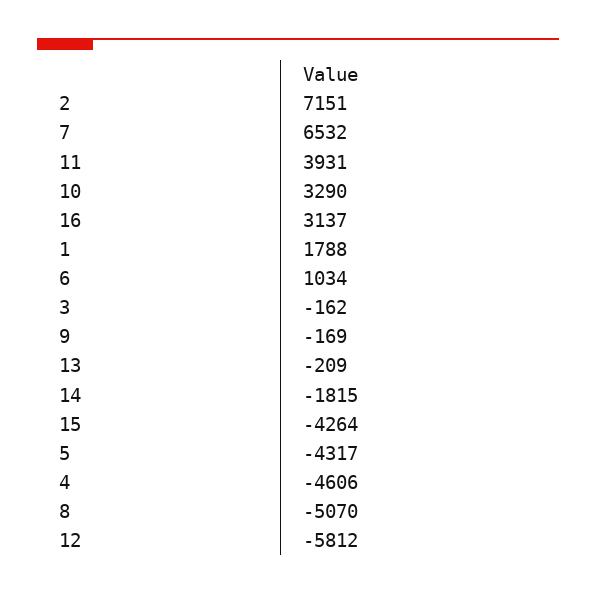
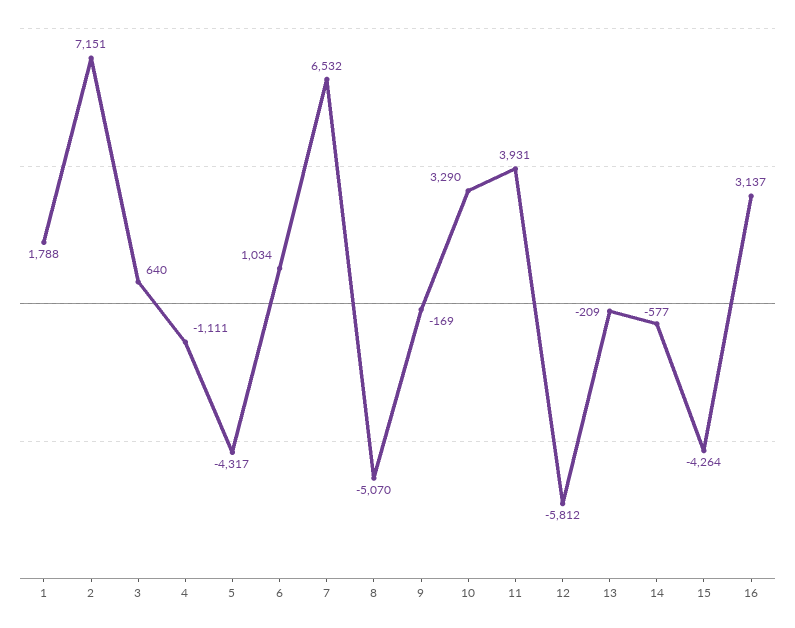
3: -162 -> 640
14: -1815 -> -577
4: -4606 -> -1111

